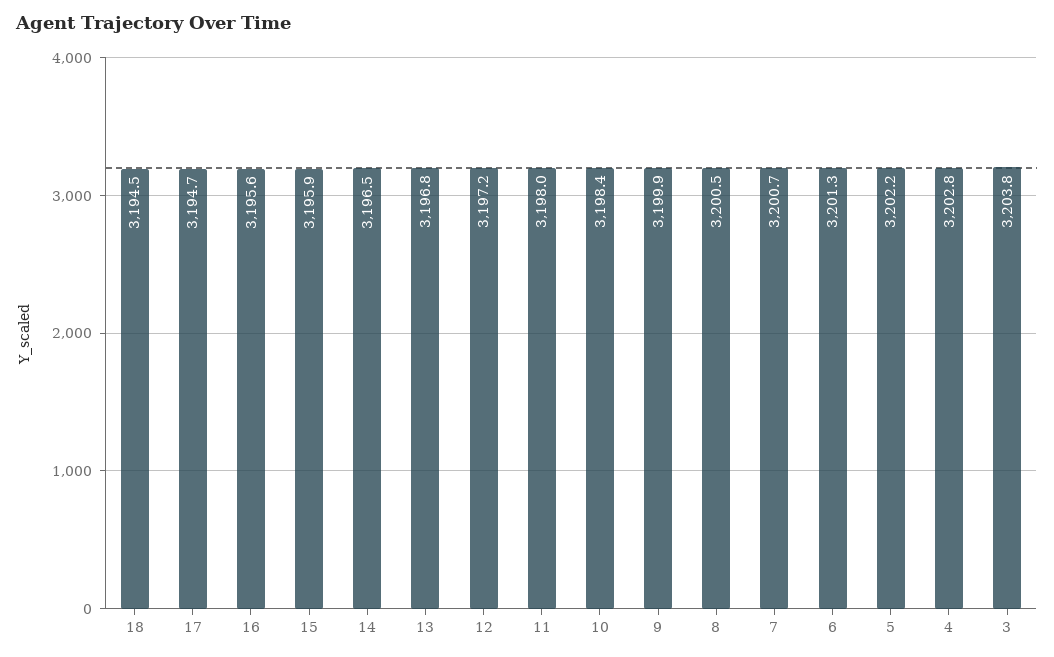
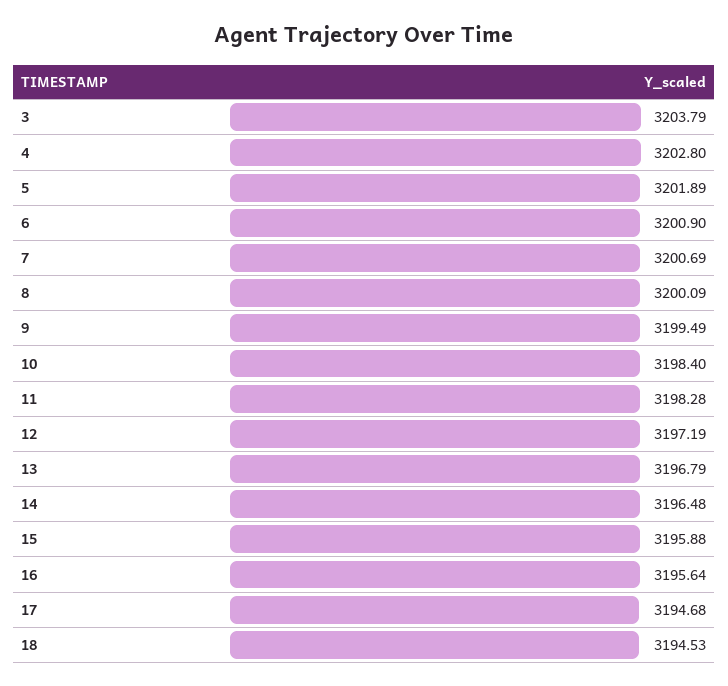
11: 3198 -> 3198.28
9: 3199.9 -> 3199.49
8: 3200.5 -> 3200.09
6: 3201.3 -> 3200.9
5: 3202.2 -> 3201.89

